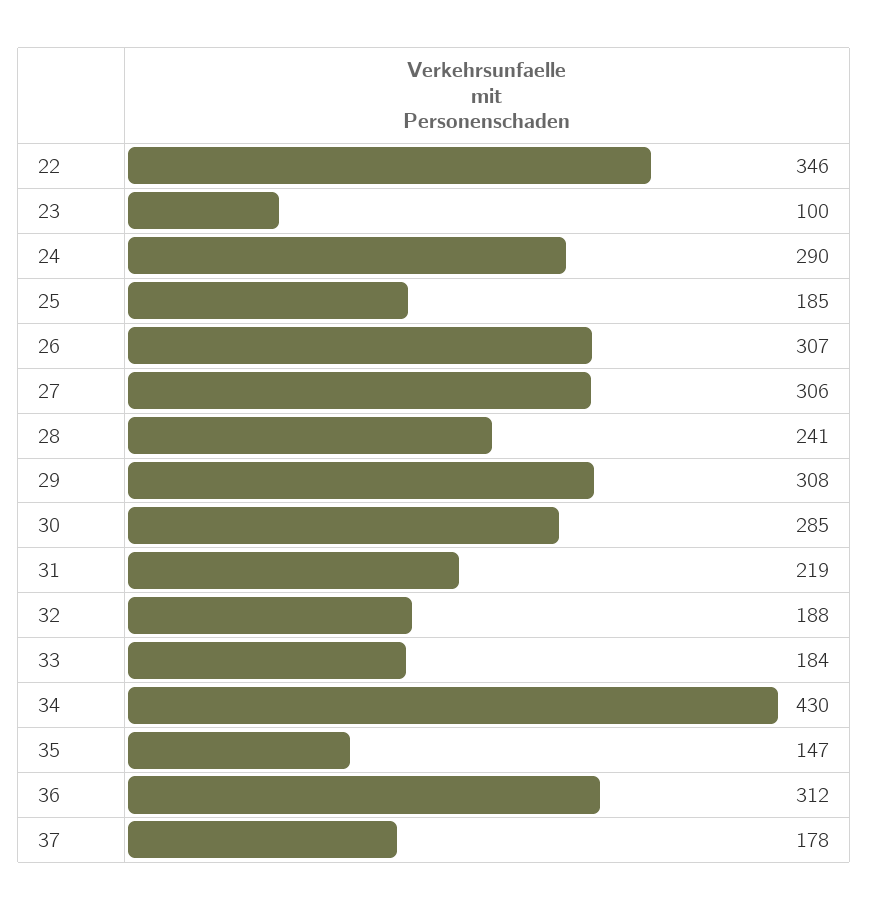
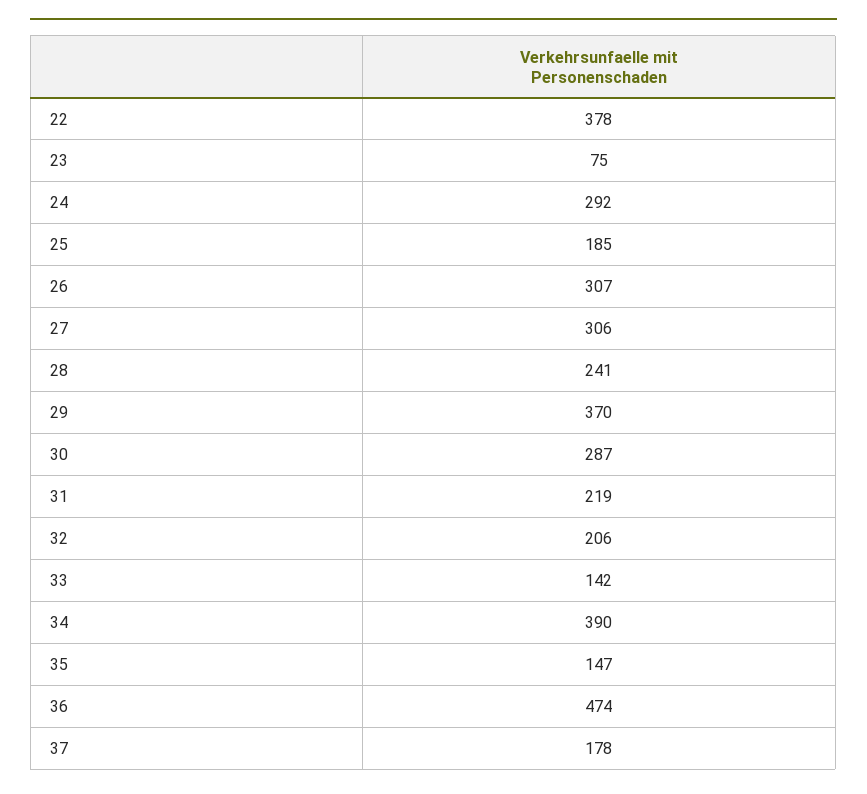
22: 346 -> 378
23: 100 -> 75
24: 290 -> 292
29: 308 -> 370
30: 285 -> 287
32: 188 -> 206
33: 184 -> 142
34: 430 -> 390
36: 312 -> 474

